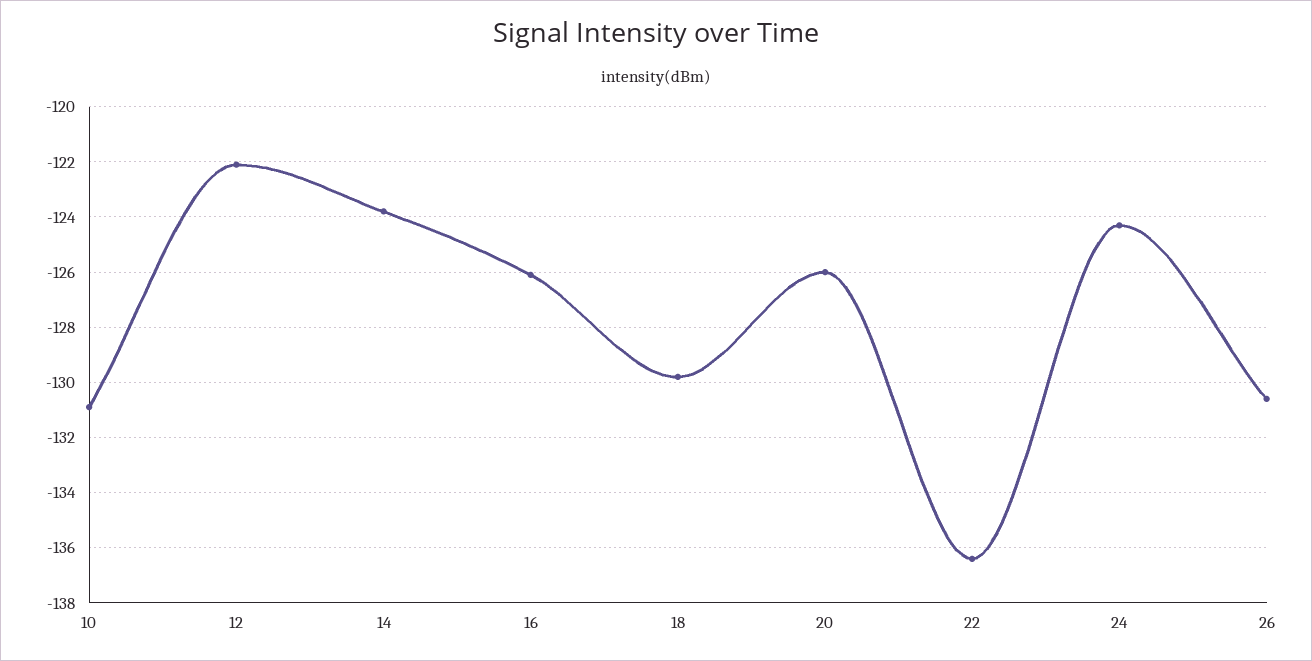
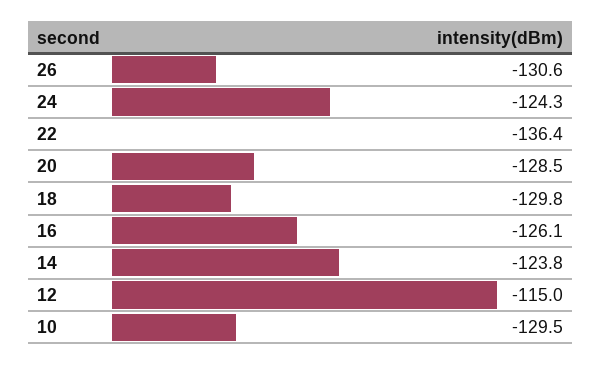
10: -131 -> -129.5
12: -122 -> -115
20: -126 -> -128.5

